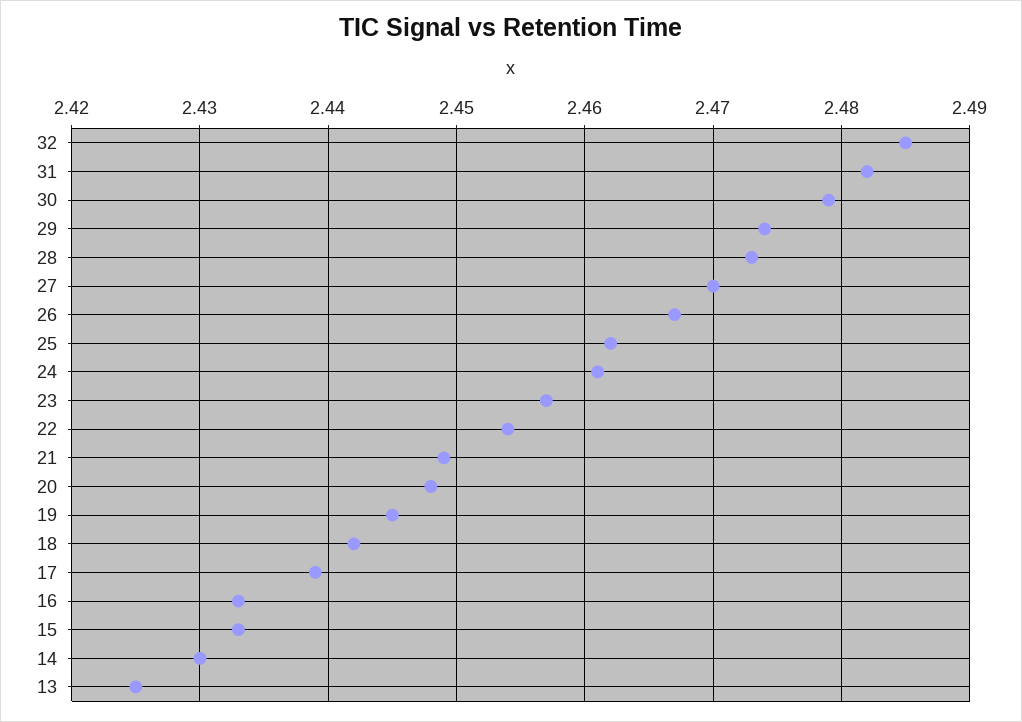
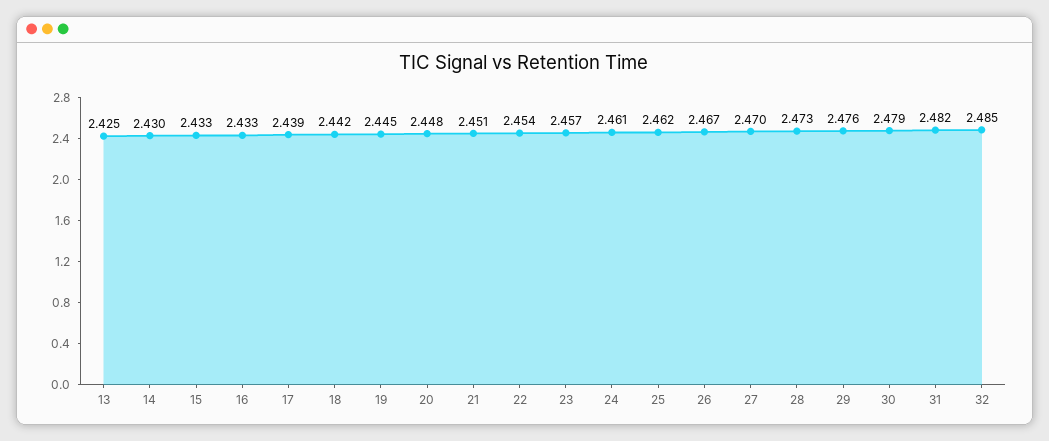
29: 2.474 -> 2.476
21: 2.449 -> 2.451

